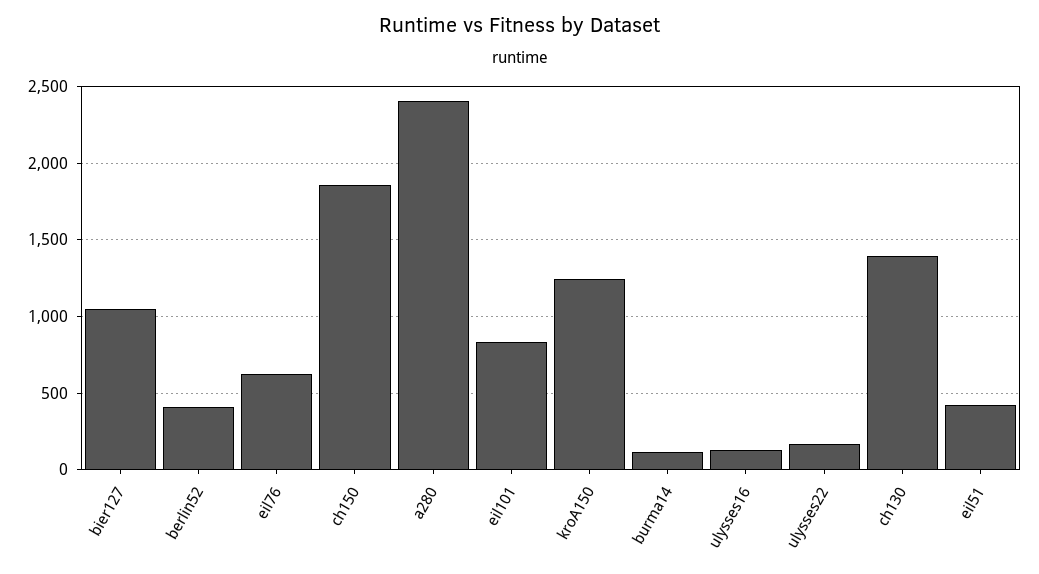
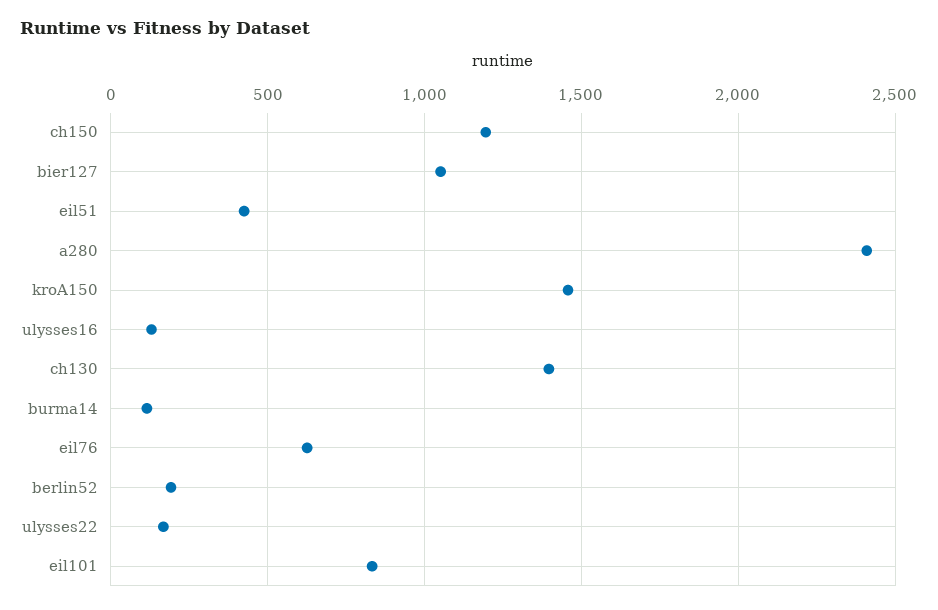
berlin52: 400 -> 200
ch150: 1850 -> 1200
kroA150: 1250 -> 1450

